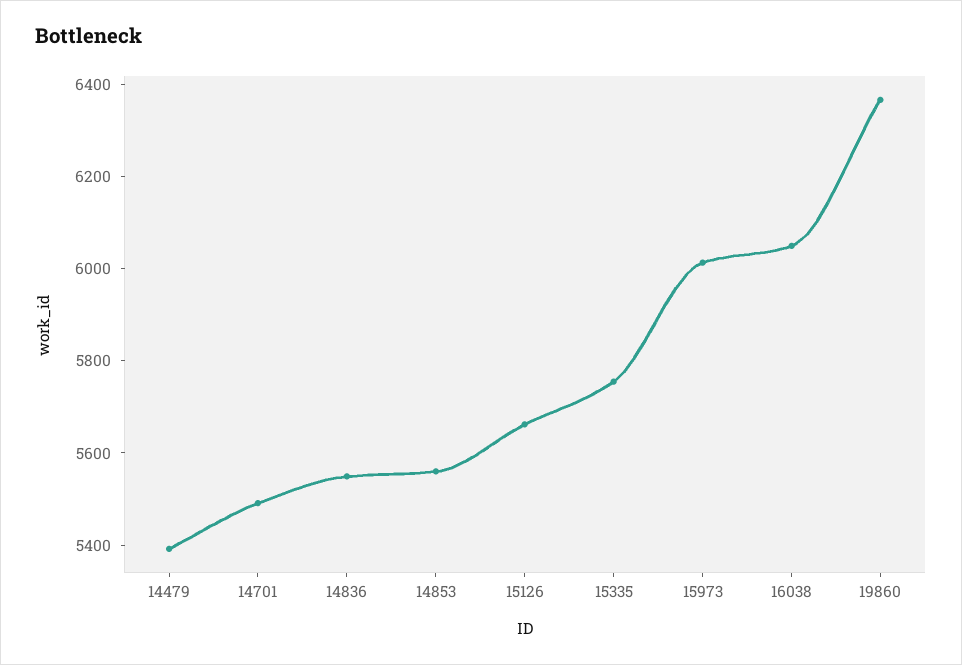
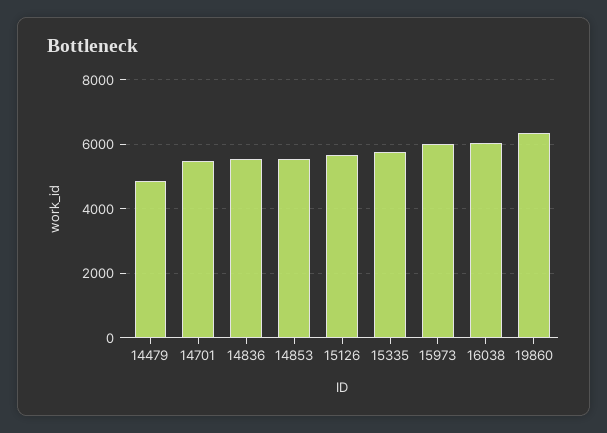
14479: 5400 -> 4800

